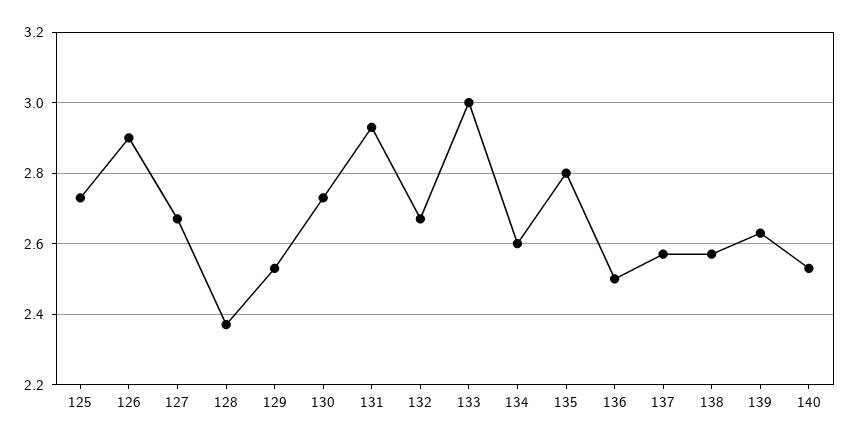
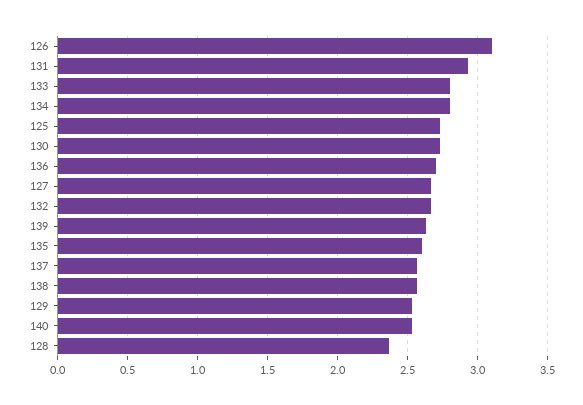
126: 2.9 -> 3.1
133: 3 -> 2.8
134: 2.6 -> 2.8
135: 2.8 -> 2.6
136: 2.5 -> 2.7

